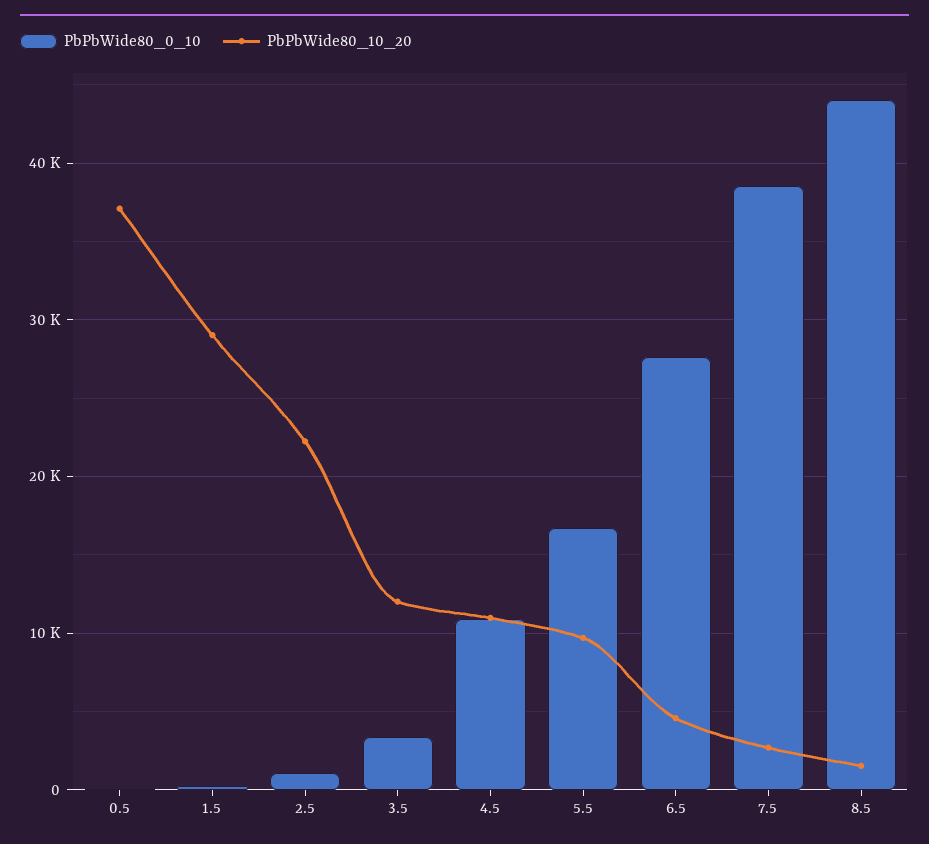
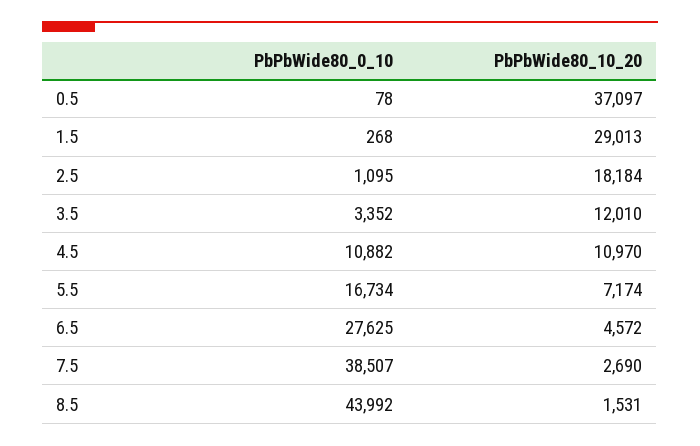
PbPbWide80_10_20, 2.5: 22000 -> 18184
PbPbWide80_10_20, 5.5: 10000 -> 7174

